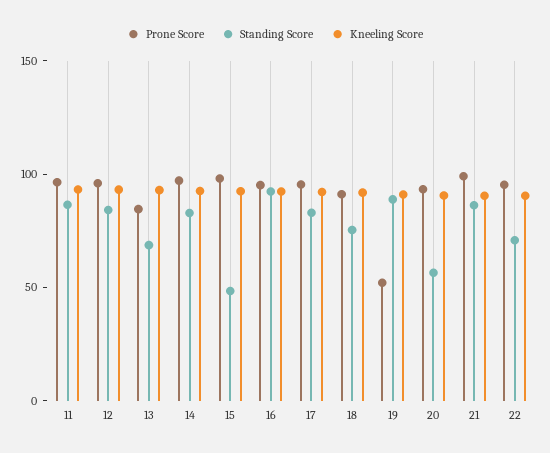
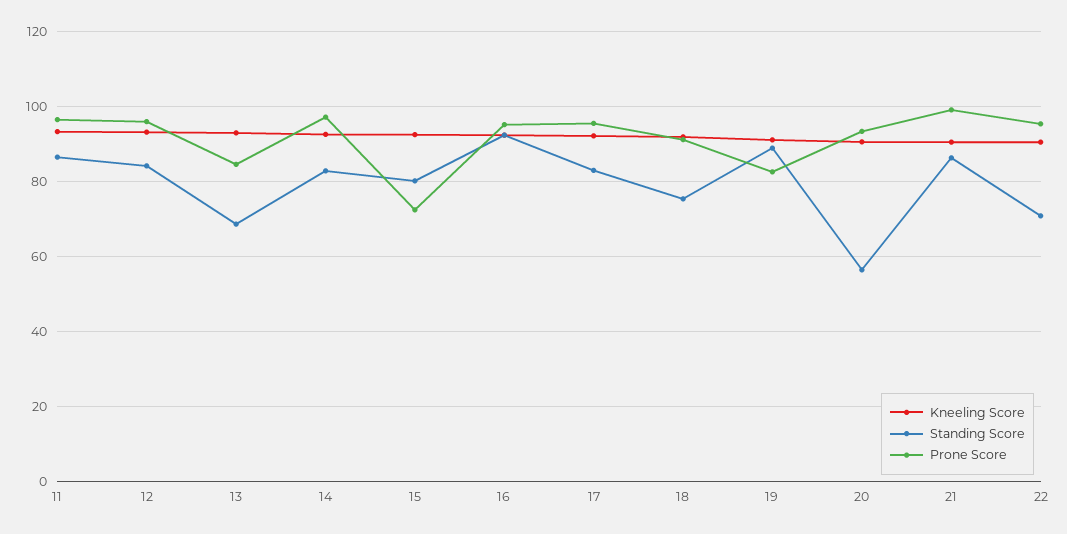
Prone Score, 15: 100 -> 72
Standing Score, 15: 50 -> 80
Prone Score, 19: 50 -> 82

